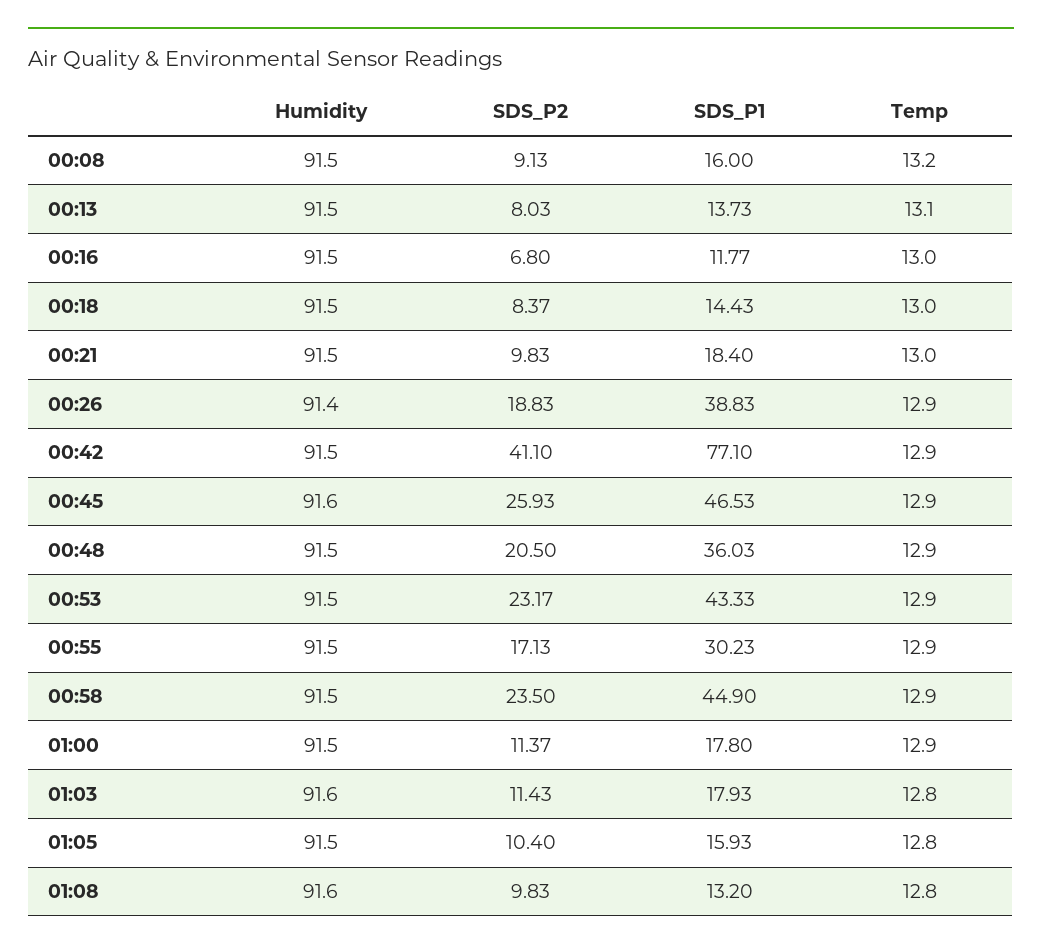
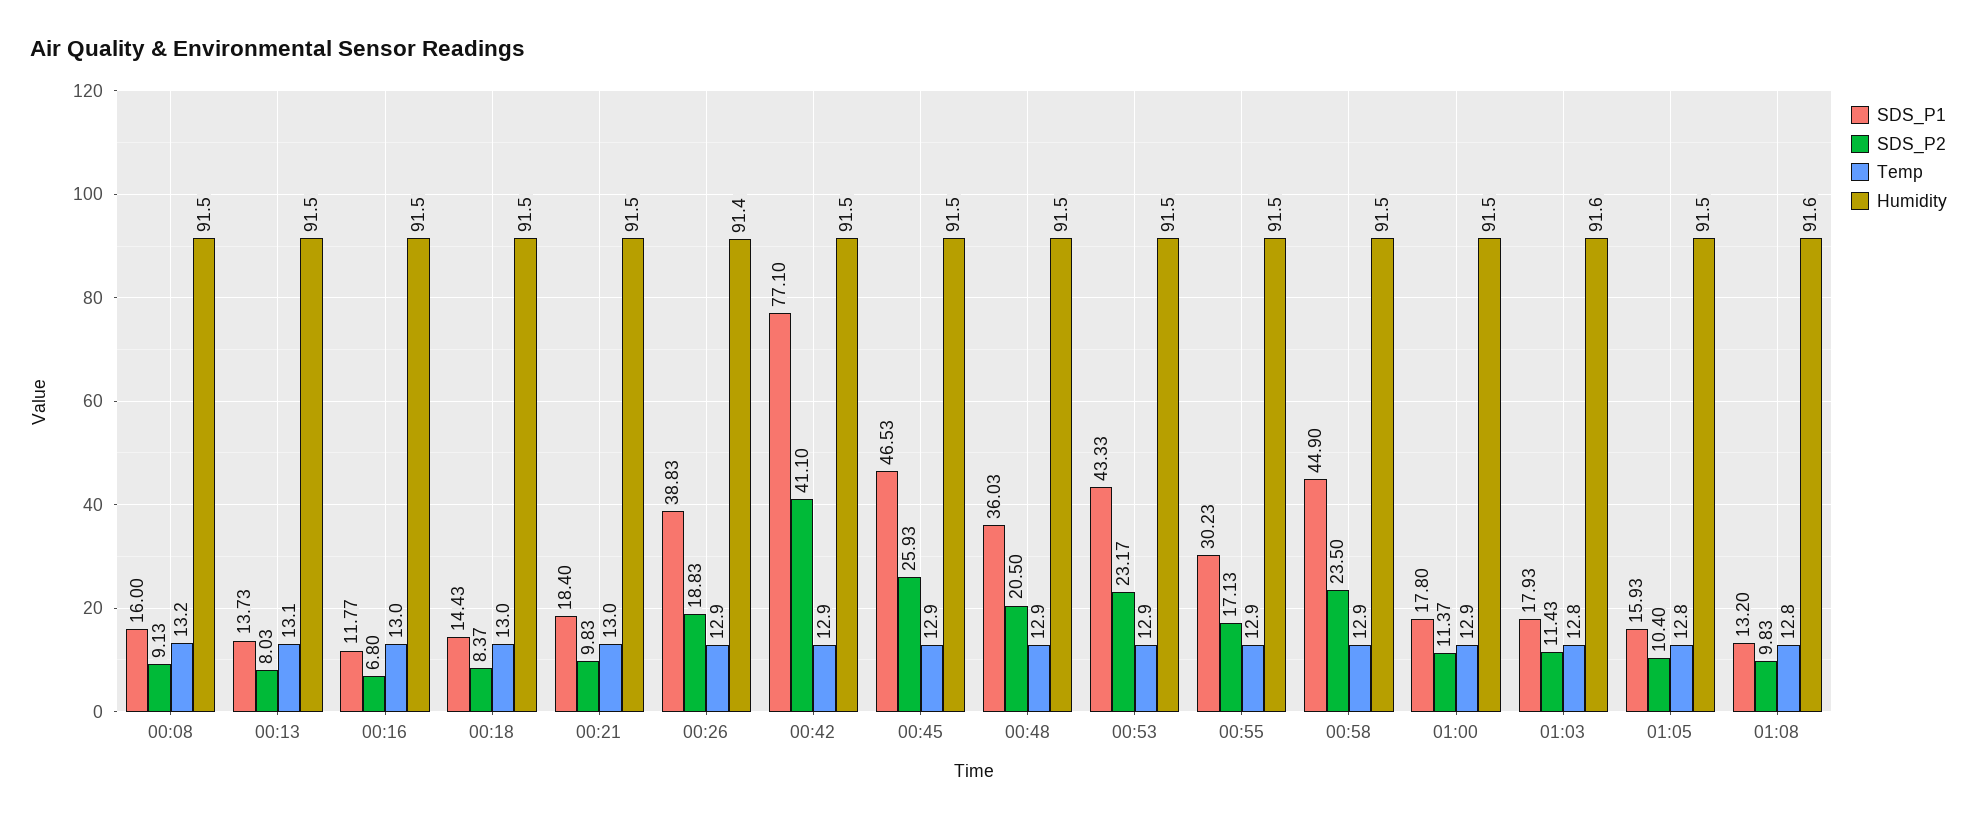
Humidity, 00:45: 91.6 -> 91.5

